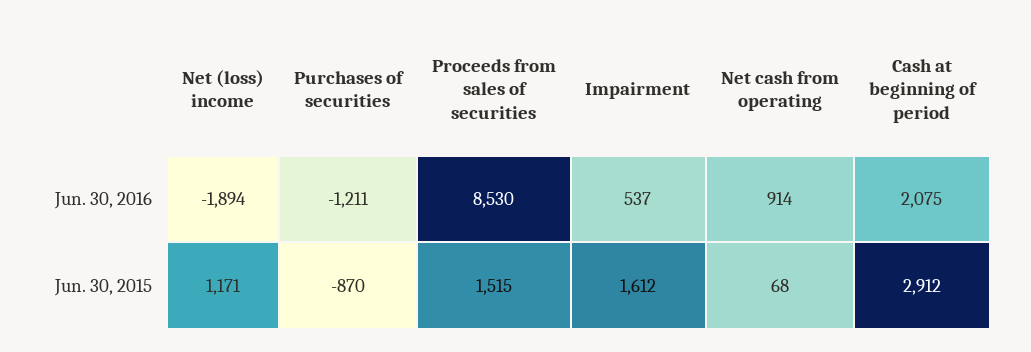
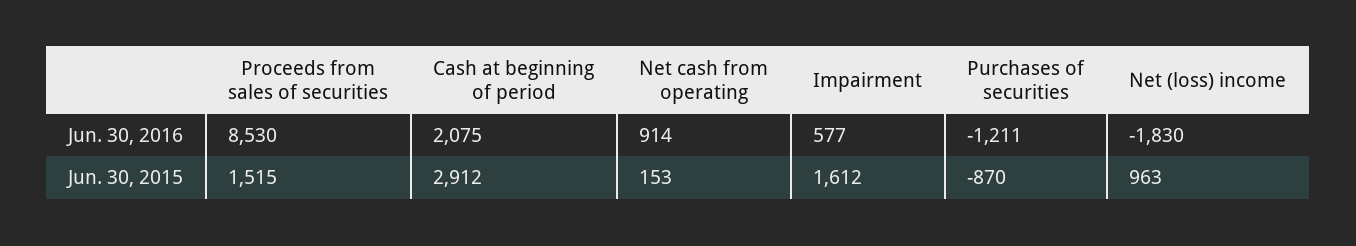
Net (loss) income, Jun. 30, 2016: -1894 -> -1830
Impairment, Jun. 30, 2016: 537 -> 577
Net (loss) income, Jun. 30, 2015: 1171 -> 963
Net cash from operating, Jun. 30, 2015: 68 -> 153

